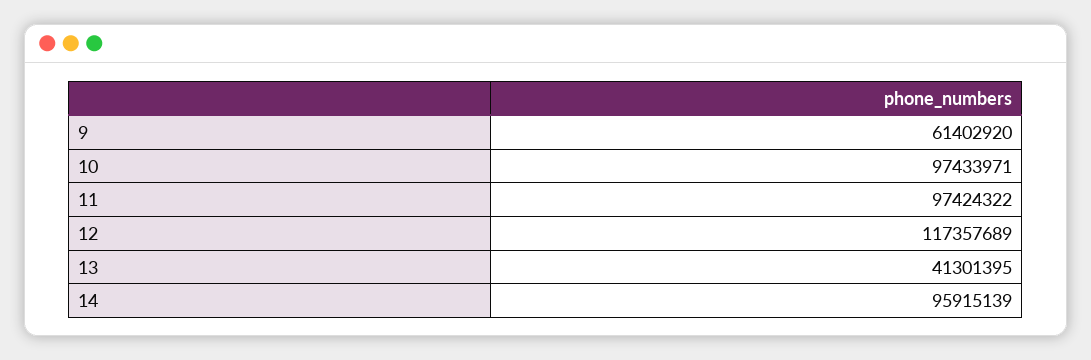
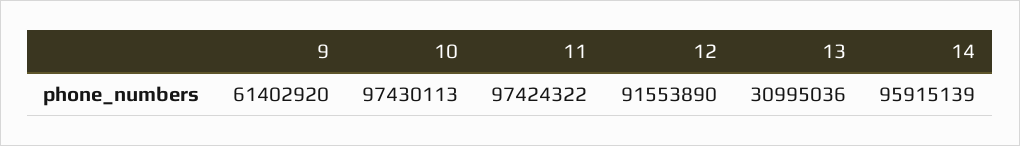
10: 97433971 -> 97430113
12: 117357689 -> 91553890
13: 41301395 -> 30995036

